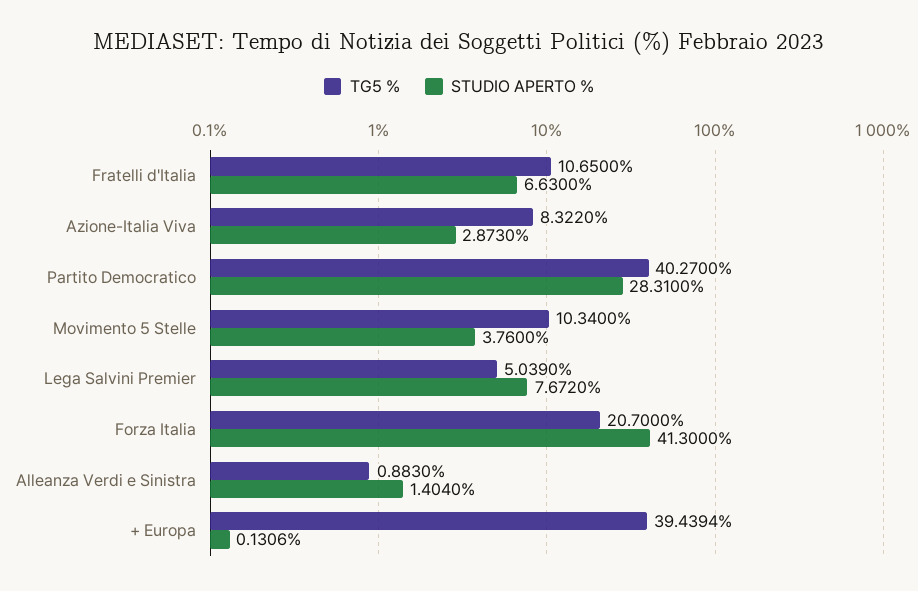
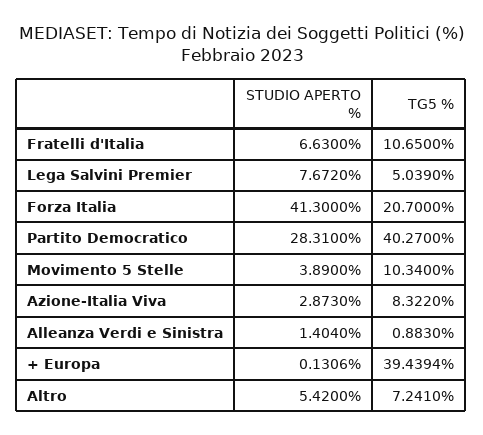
STUDIO APERTO %, Movimento 5 Stelle: 3.76 -> 3.89
STUDIO APERTO %, Altro: none -> 5.42
TG5 %, Altro: none -> 7.241

